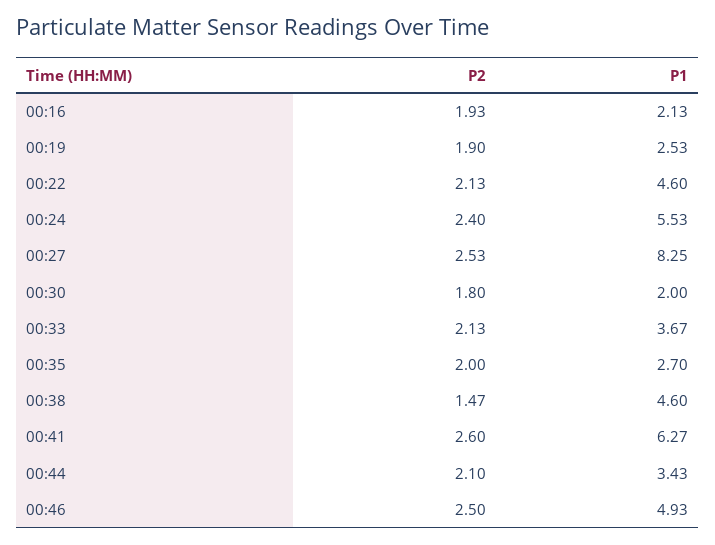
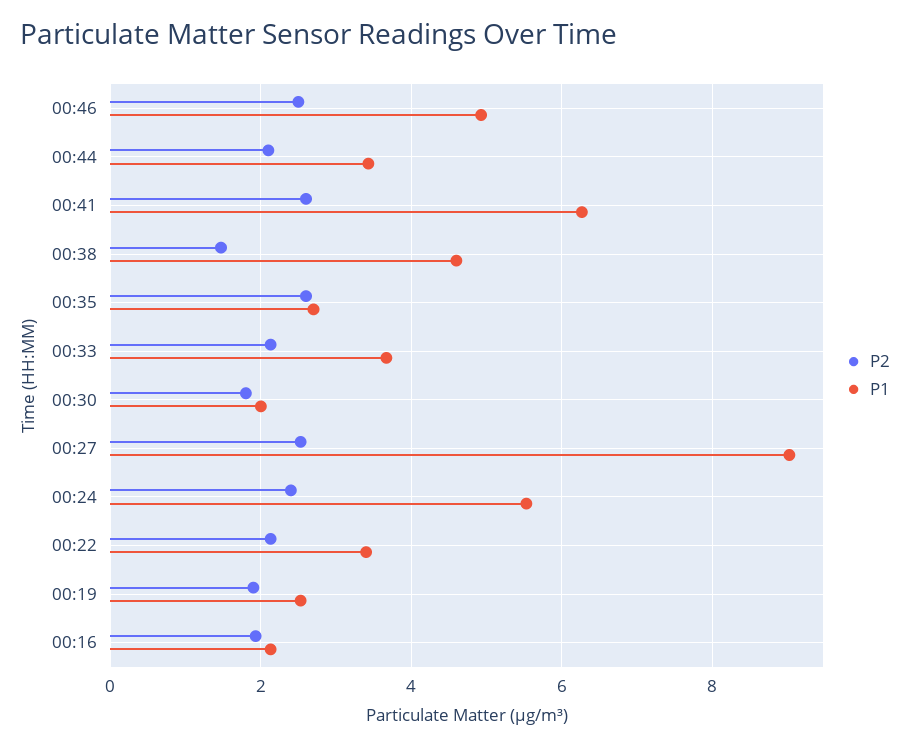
P1, 00:22: 4.6 -> 3.4
P1, 00:27: 8.25 -> 9
P2, 00:35: 2 -> 2.6

